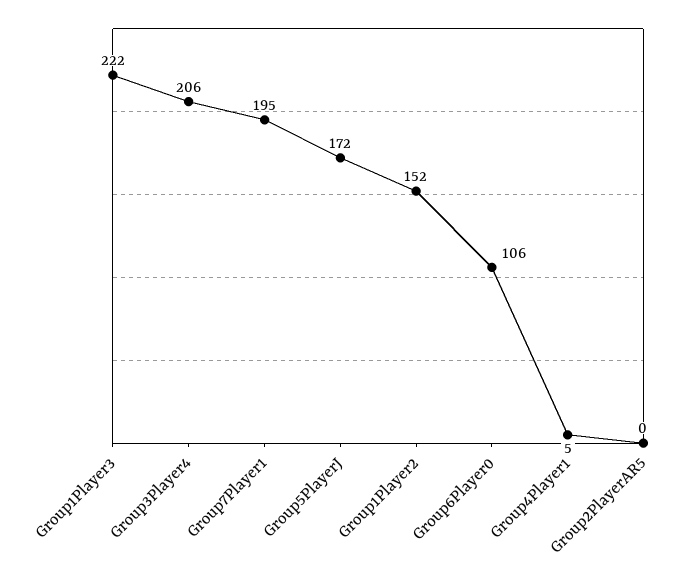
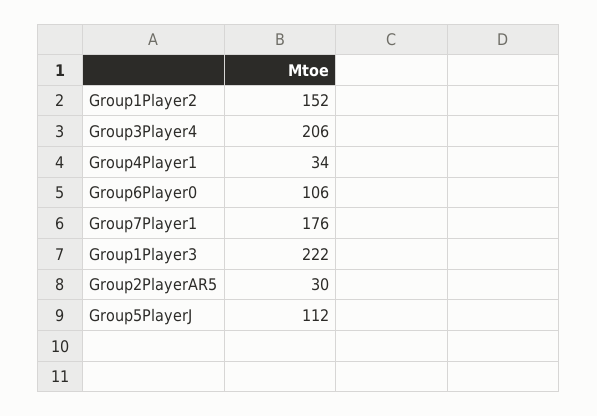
Group7Player1: 195 -> 176
Group5PlayerJ: 172 -> 112
Group4Player1: 5 -> 34
Group2PlayerAR5: 0 -> 30

